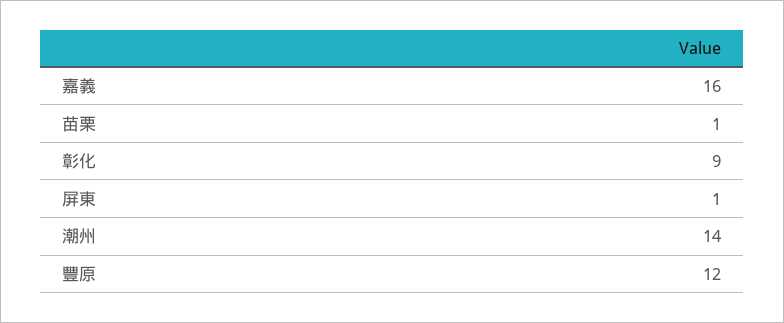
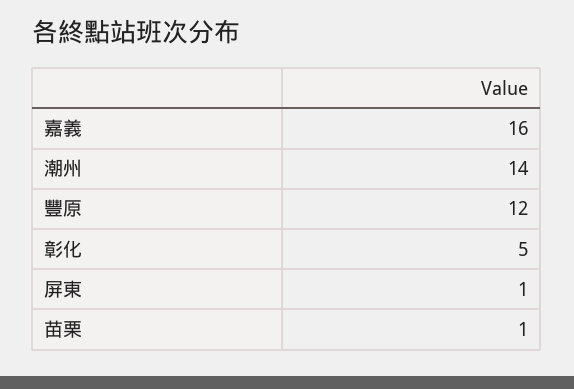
彰化: 9 -> 5

